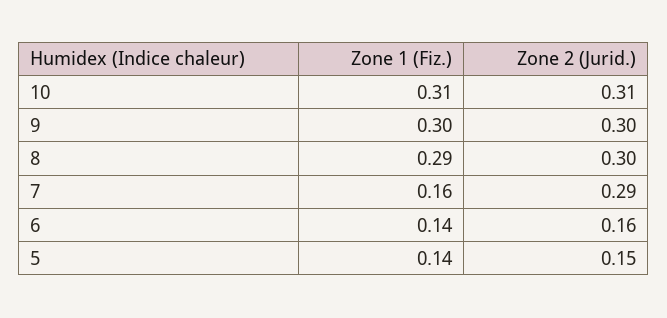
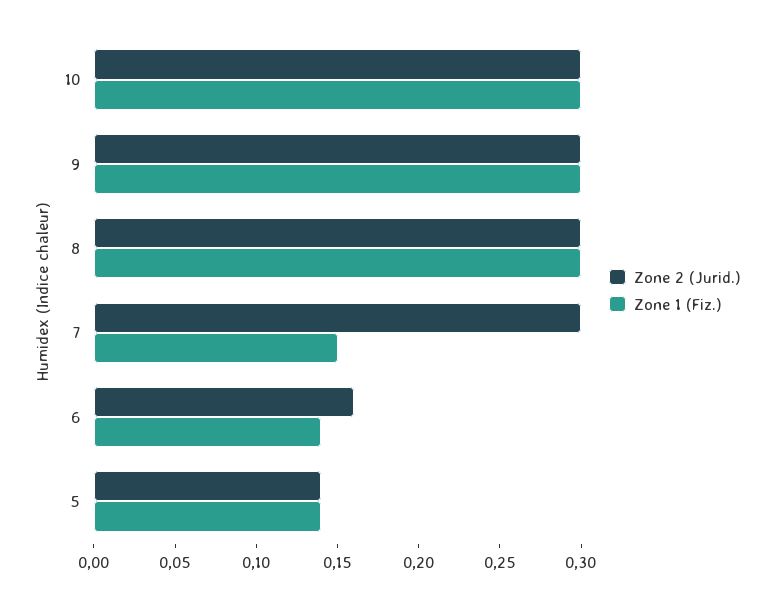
Zone 1 (Fiz.), 10: 0.31 -> 0.3
Zone 2 (Jurid.), 10: 0.31 -> 0.3
Zone 1 (Fiz.), 8: 0.29 -> 0.3
Zone 1 (Fiz.), 7: 0.16 -> 0.15
Zone 2 (Jurid.), 7: 0.29 -> 0.3
Zone 2 (Jurid.), 5: 0.15 -> 0.14

